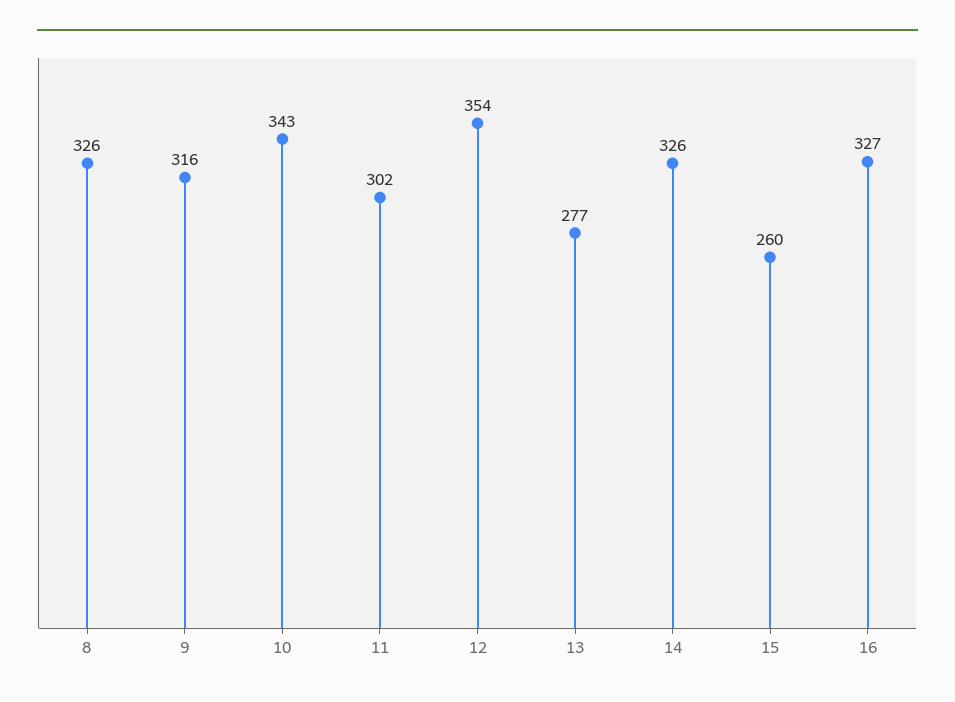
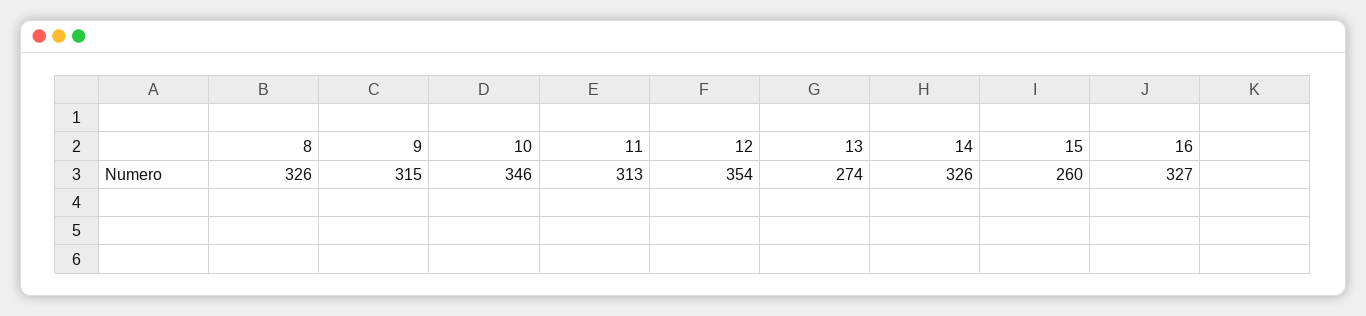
9: 316 -> 315
10: 343 -> 346
11: 302 -> 313
13: 277 -> 274

